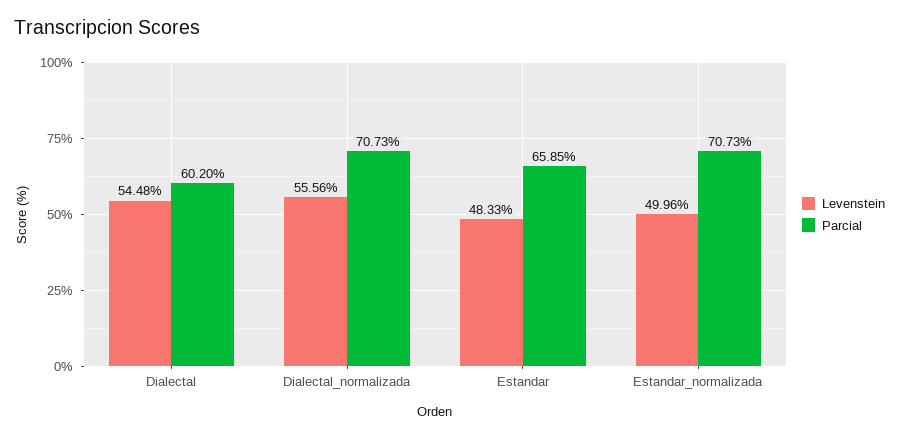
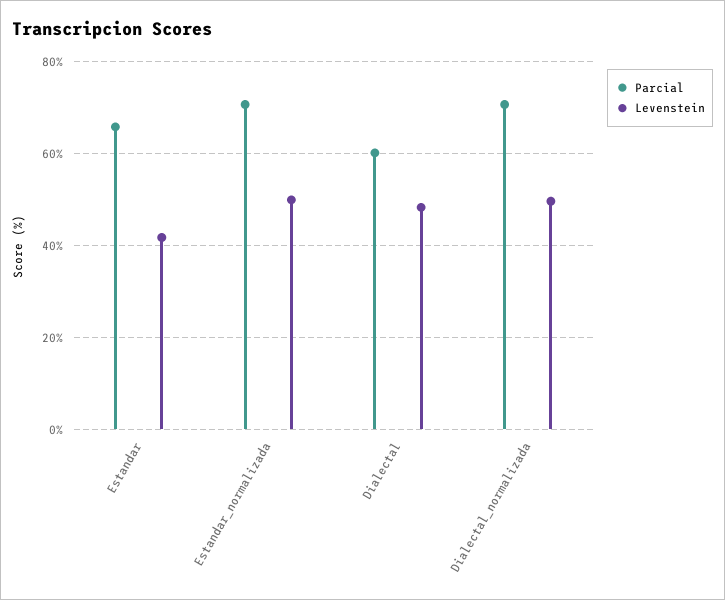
Levenstein, Dialectal: 54.48 -> 48
Levenstein, Dialectal_normalizada: 55.56 -> 50
Levenstein, Estandar: 48.33 -> 42

